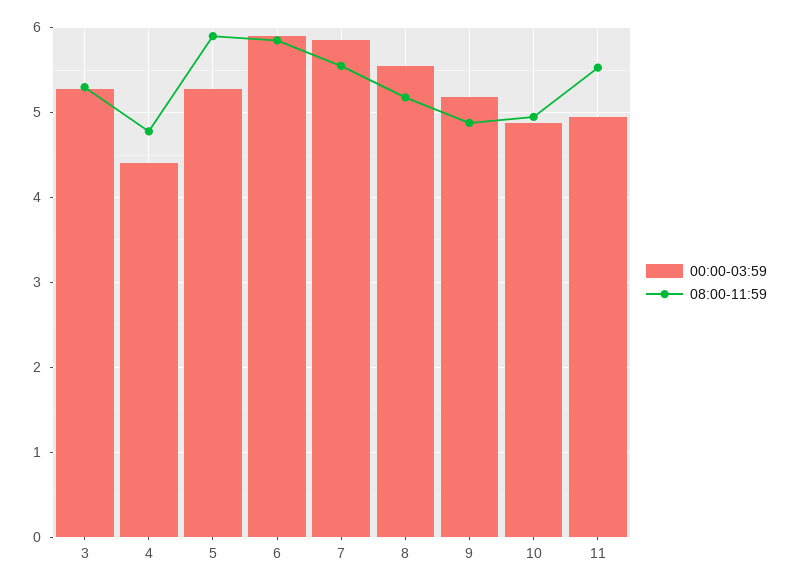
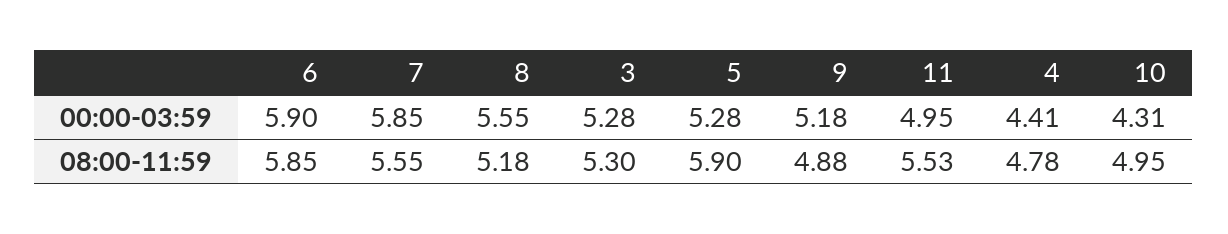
00:00-03:59, 10: 4.9 -> 4.31

